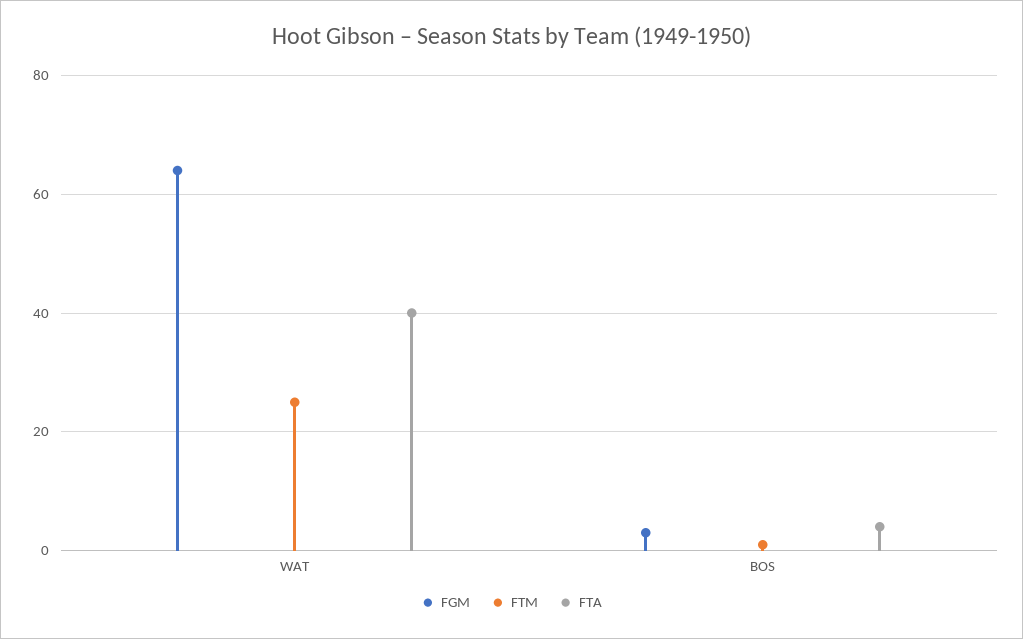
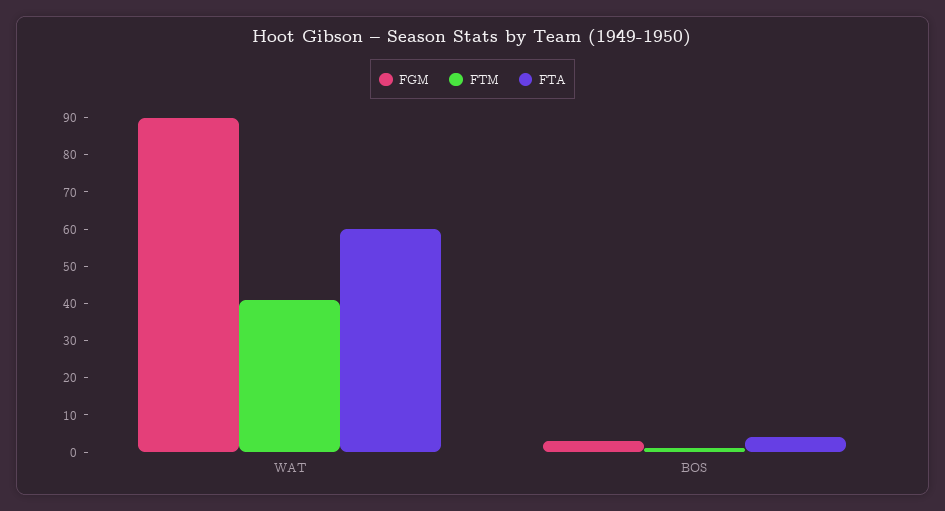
FGM, WAT: 65 -> 90
FTM, WAT: 25 -> 40
FTA, WAT: 40 -> 60

